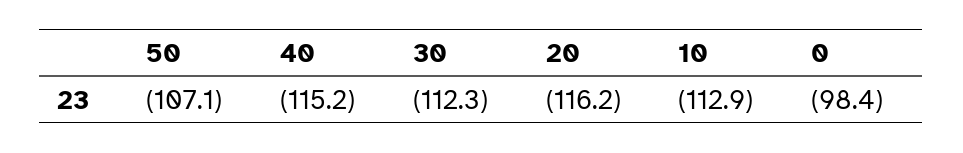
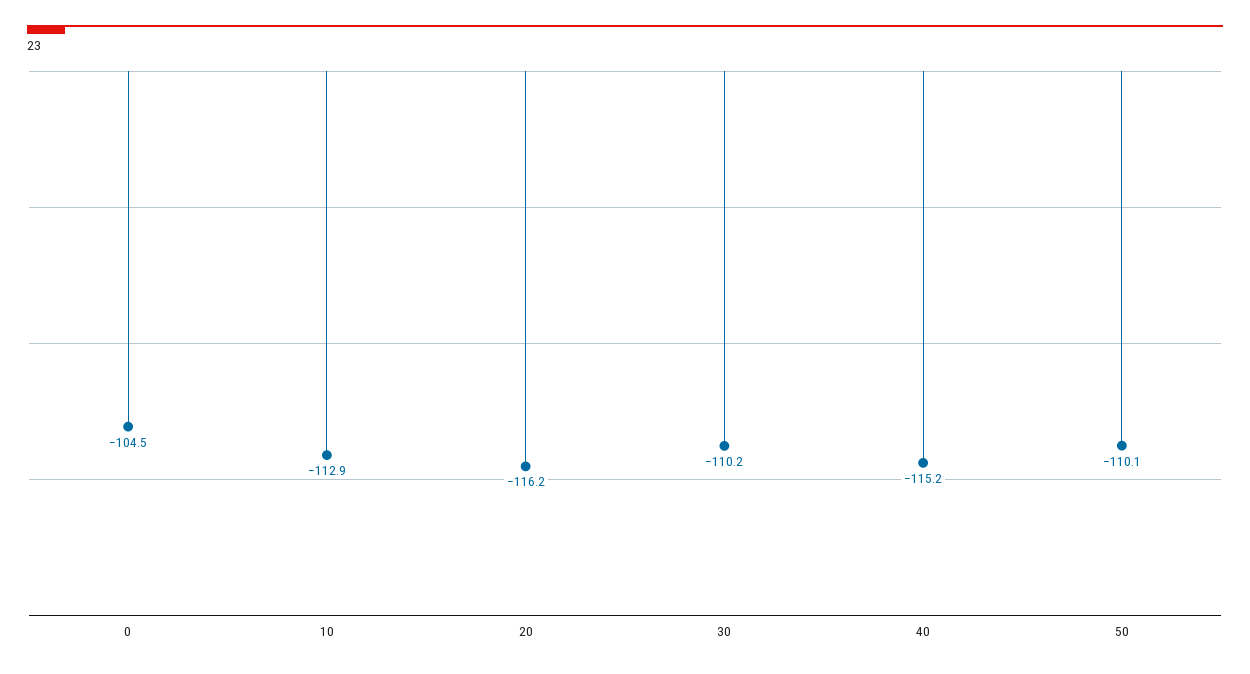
50: -107.1 -> -110.1
30: -112.3 -> -110.2
0: -98.4 -> -104.5

